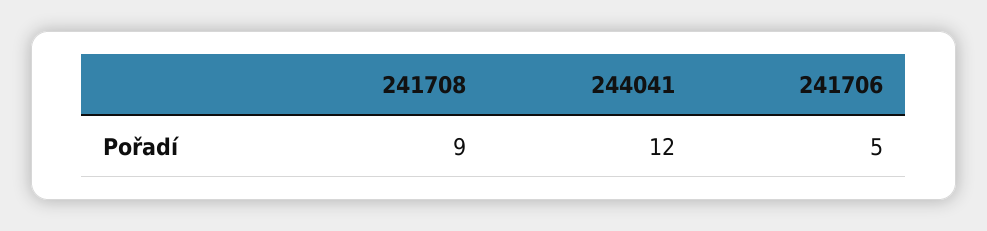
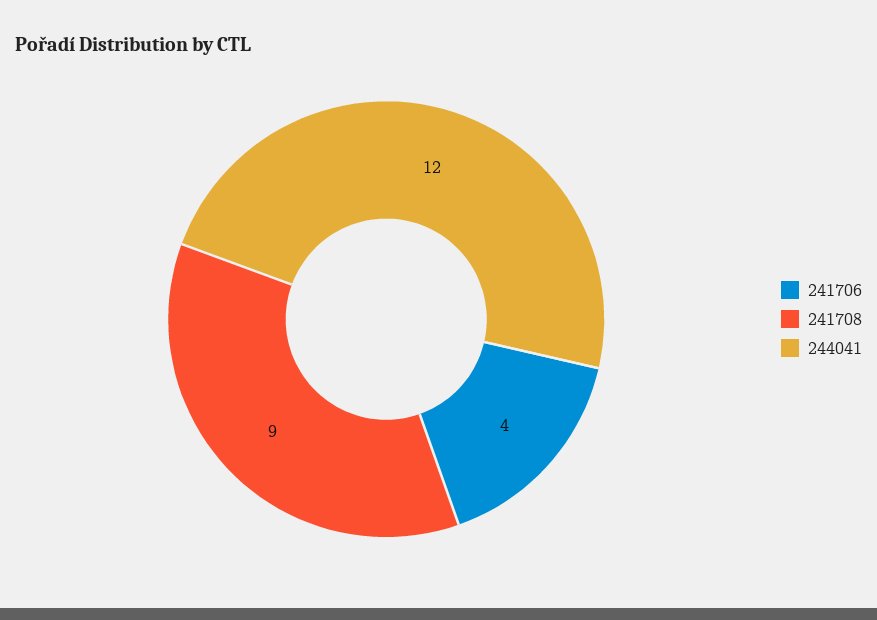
241706: 5 -> 4

